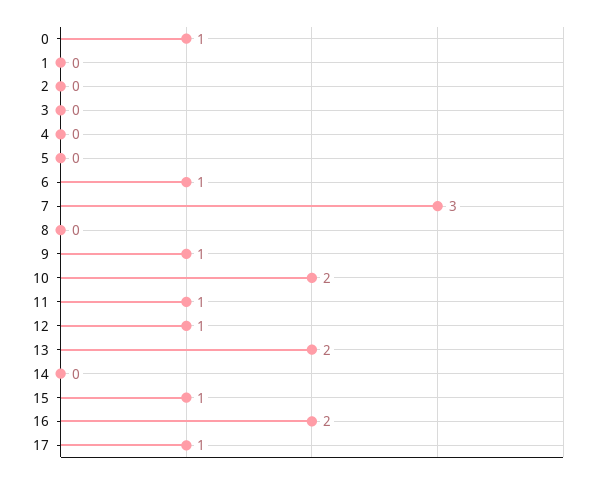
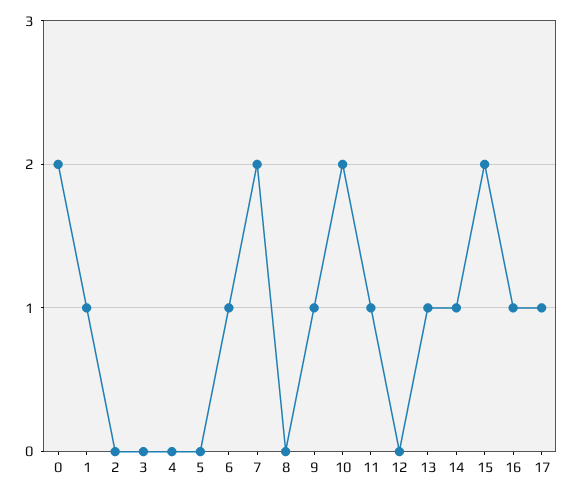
0: 1 -> 2
1: 0 -> 1
7: 3 -> 2
12: 1 -> 0
13: 2 -> 1
14: 0 -> 1
15: 1 -> 2
16: 2 -> 1

